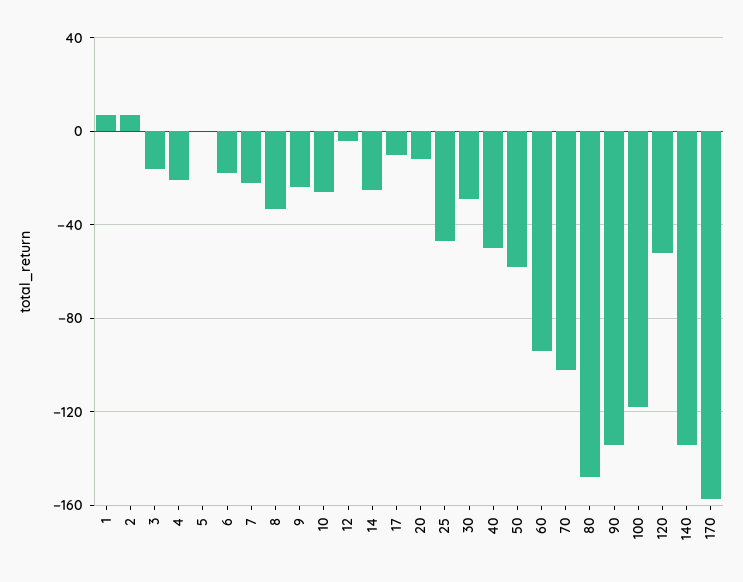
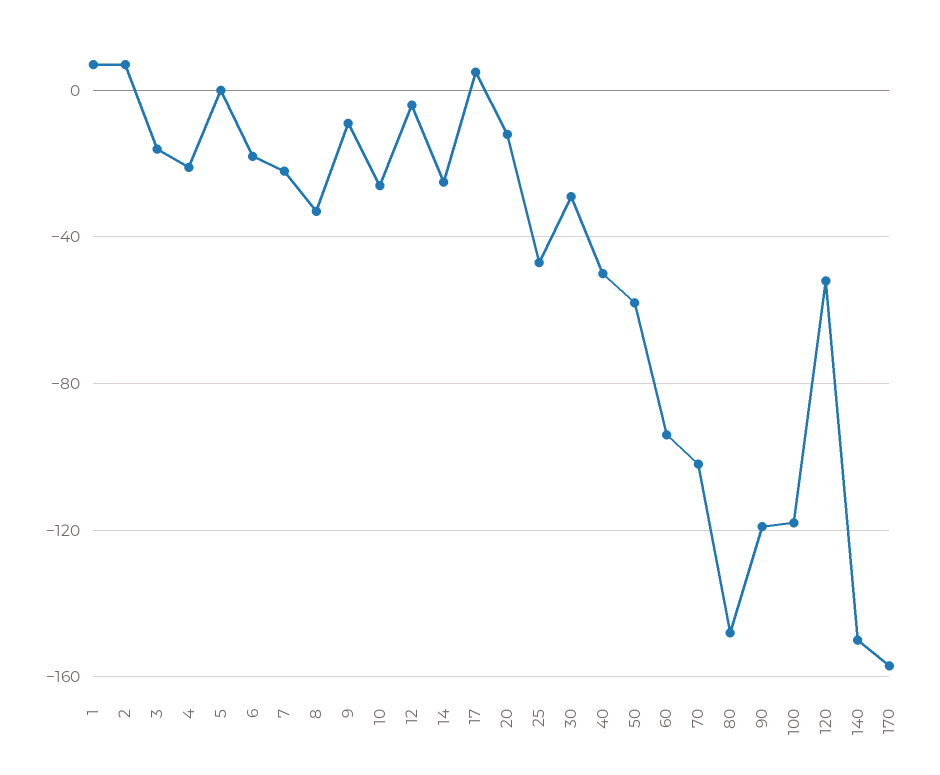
9: -25 -> -10
17: -10 -> 5
90: -135 -> -120
140: -135 -> -150

